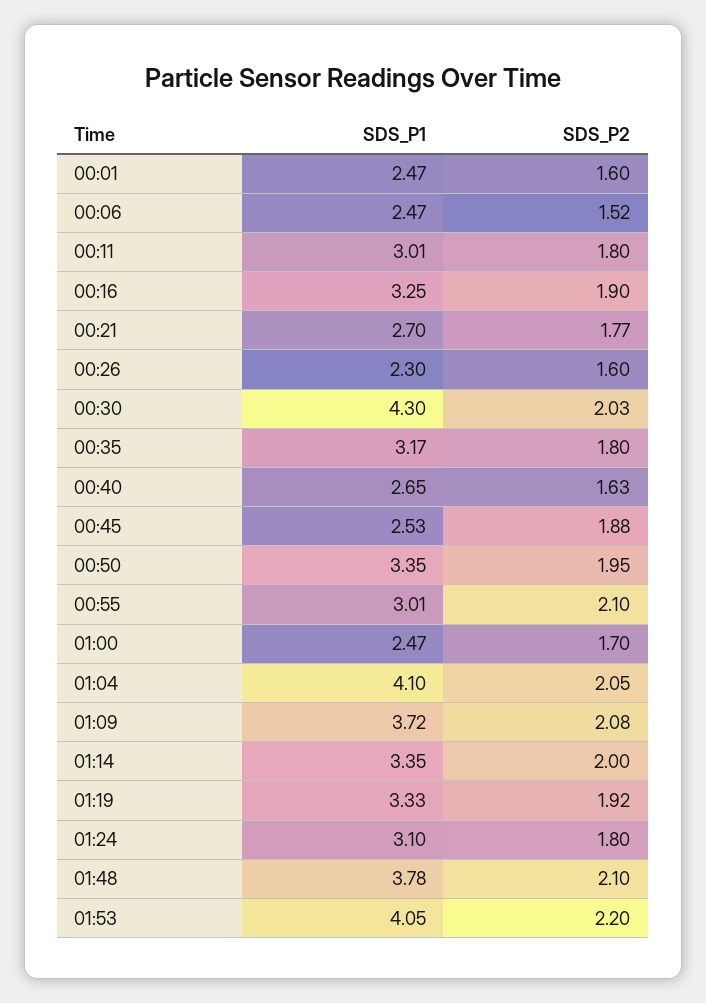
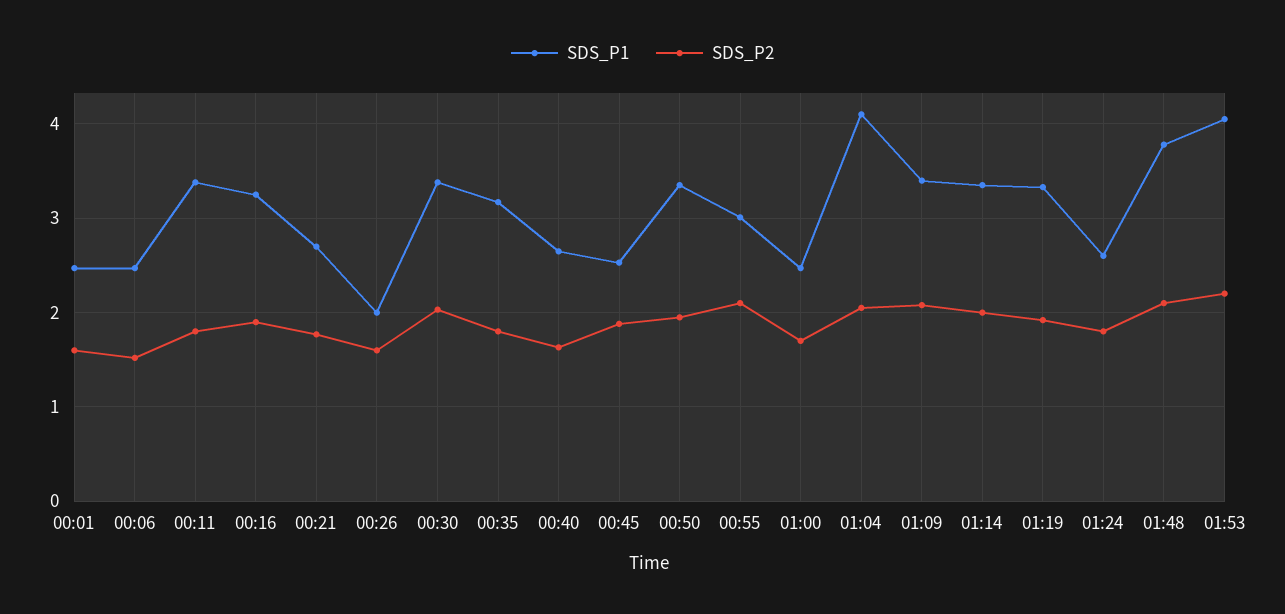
SDS_P1, 00:11: 3.01 -> 3.4
SDS_P1, 00:26: 2.3 -> 2
SDS_P1, 00:30: 4.3 -> 3.4
SDS_P1, 01:09: 3.72 -> 3.4
SDS_P1, 01:24: 3.1 -> 2.6

